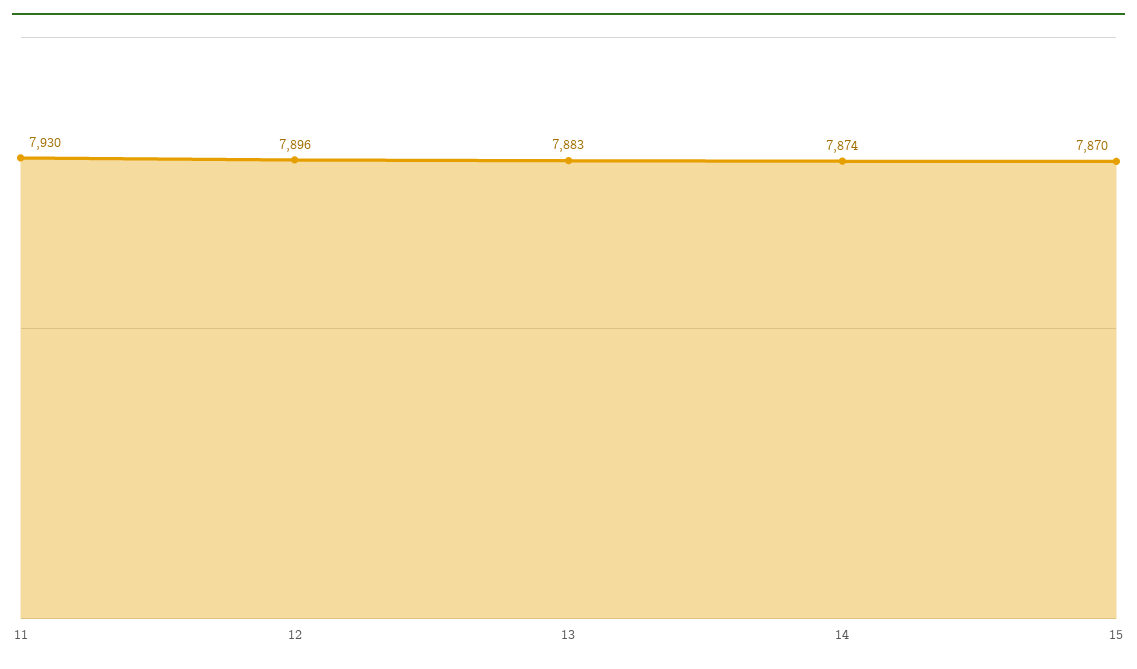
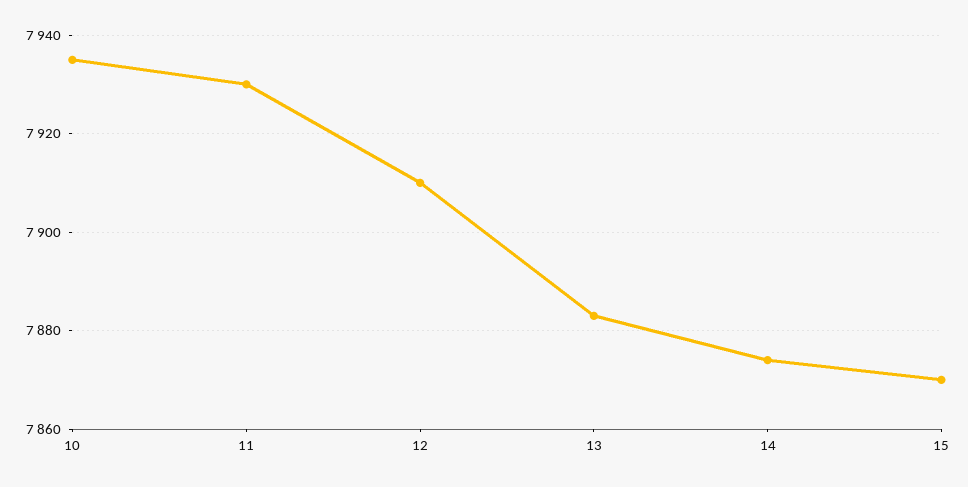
12: 7896 -> 7910
10: none -> 7935

